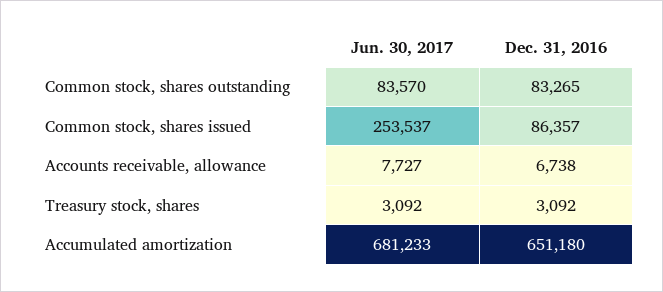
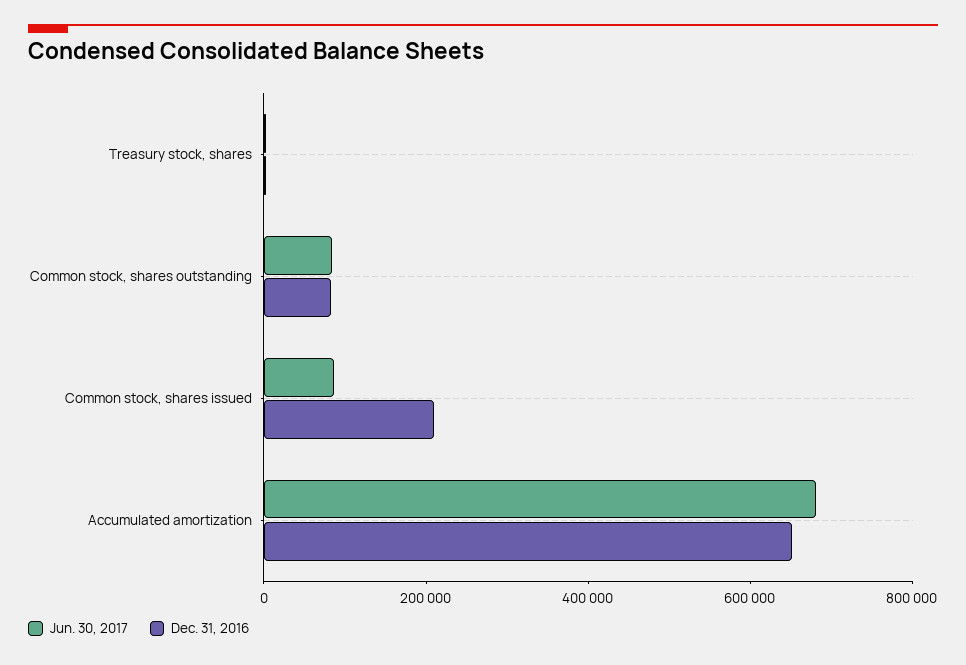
Jun. 30, 2017, Common stock, shares issued: 253537 -> 100000
Dec. 31, 2016, Common stock, shares issued: 86357 -> 200000
Jun. 30, 2017, Accounts receivable, allowance: 7727 -> none
Dec. 31, 2016, Accounts receivable, allowance: 6738 -> none

